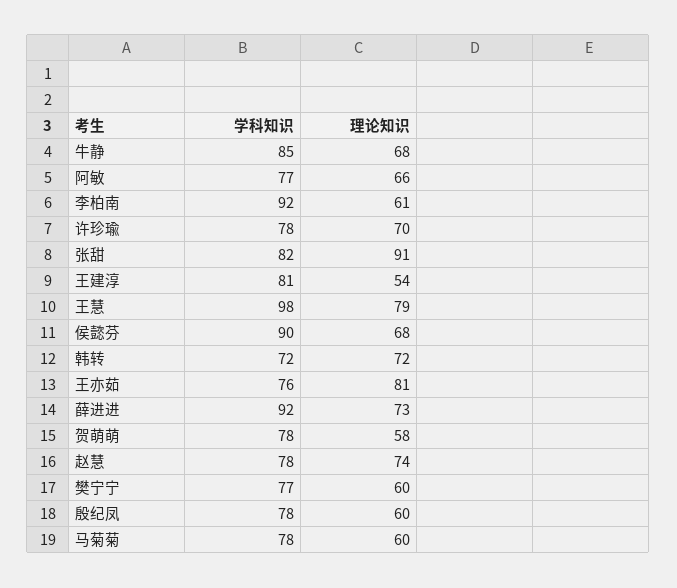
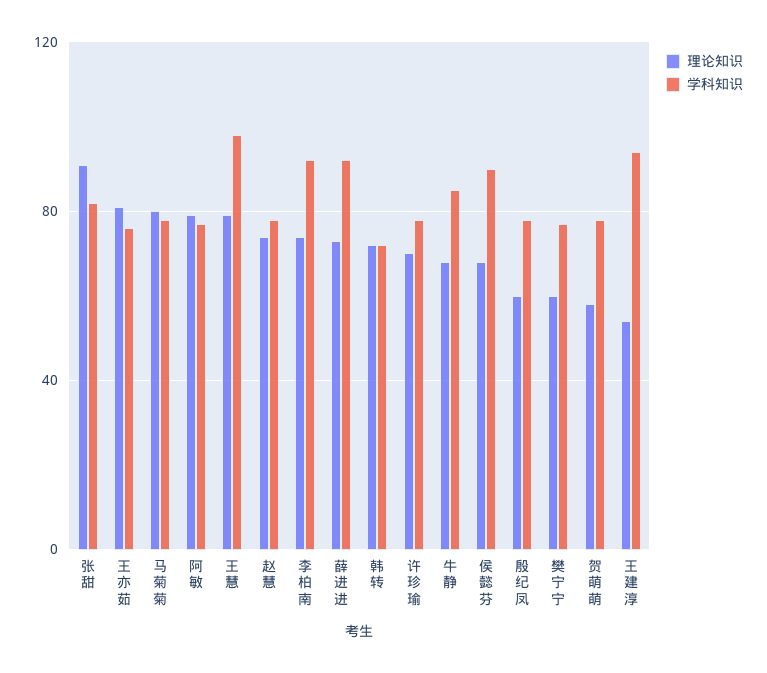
理论知识, 阿敏: 66 -> 80
理论知识, 李柏南: 61 -> 75
学科知识, 王建淳: 81 -> 95
理论知识, 马菊菊: 60 -> 80

